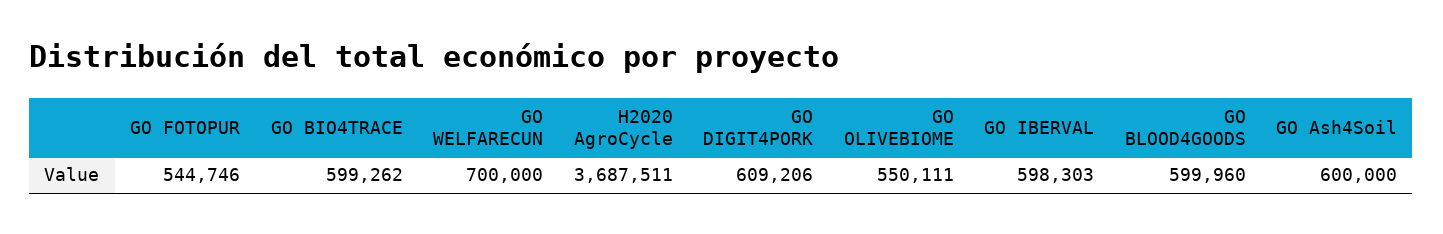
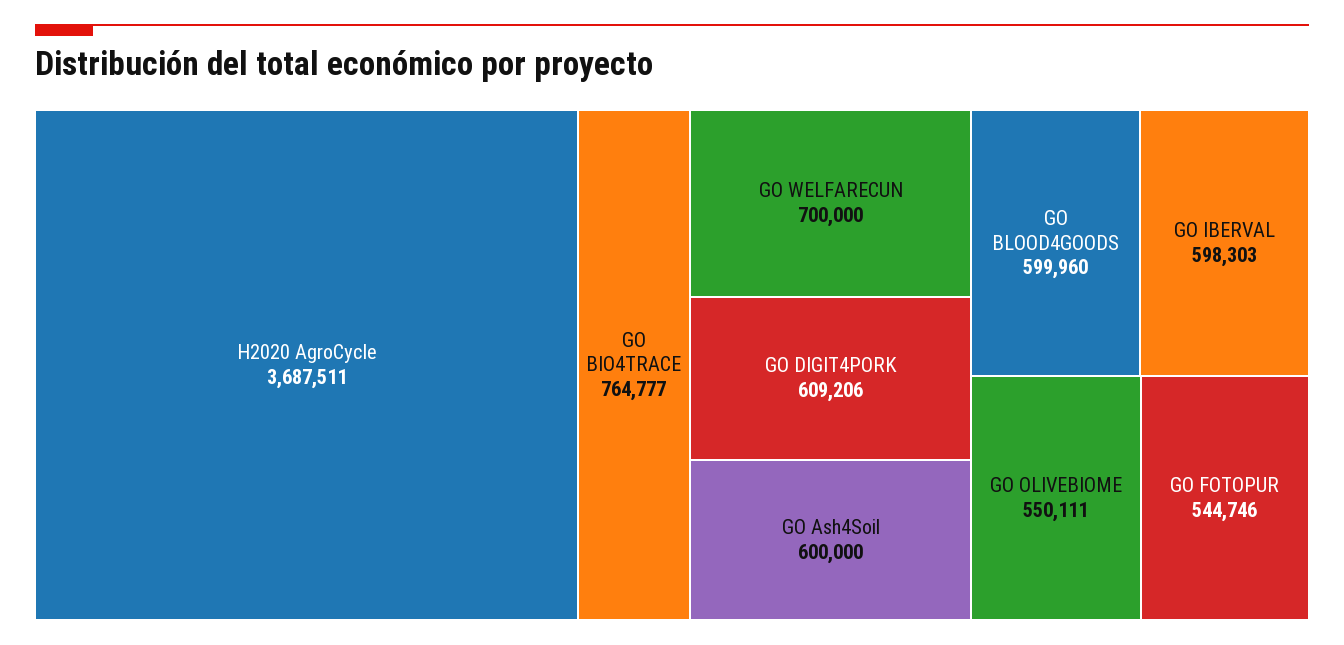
GO BIO4TRACE: 599262 -> 764777

